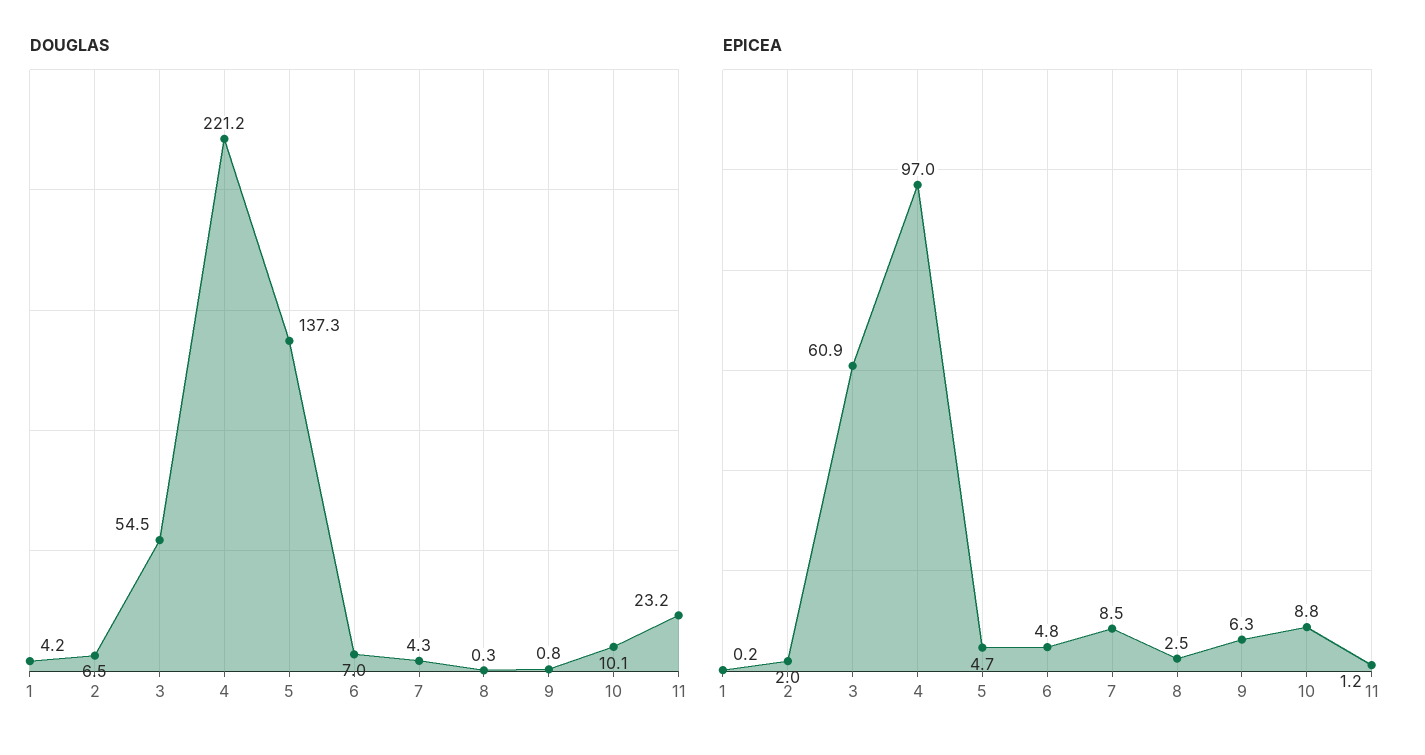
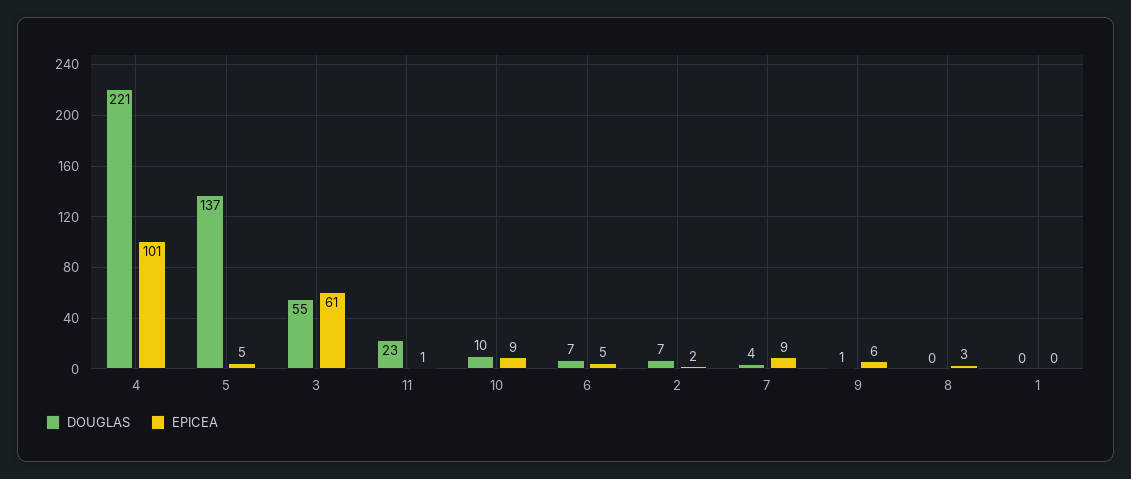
DOUGLAS, 1: 4.2 -> 0
EPICEA, 4: 97 -> 101

